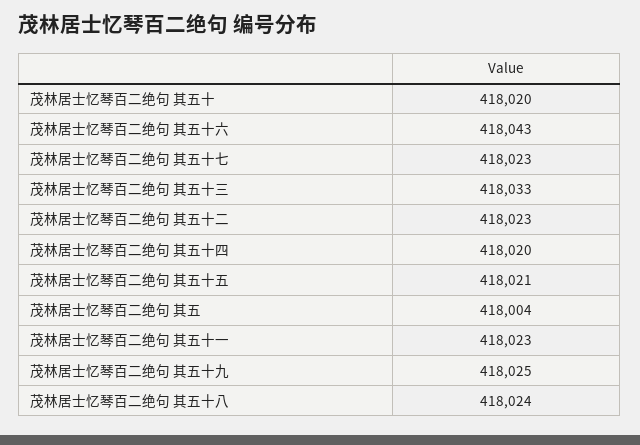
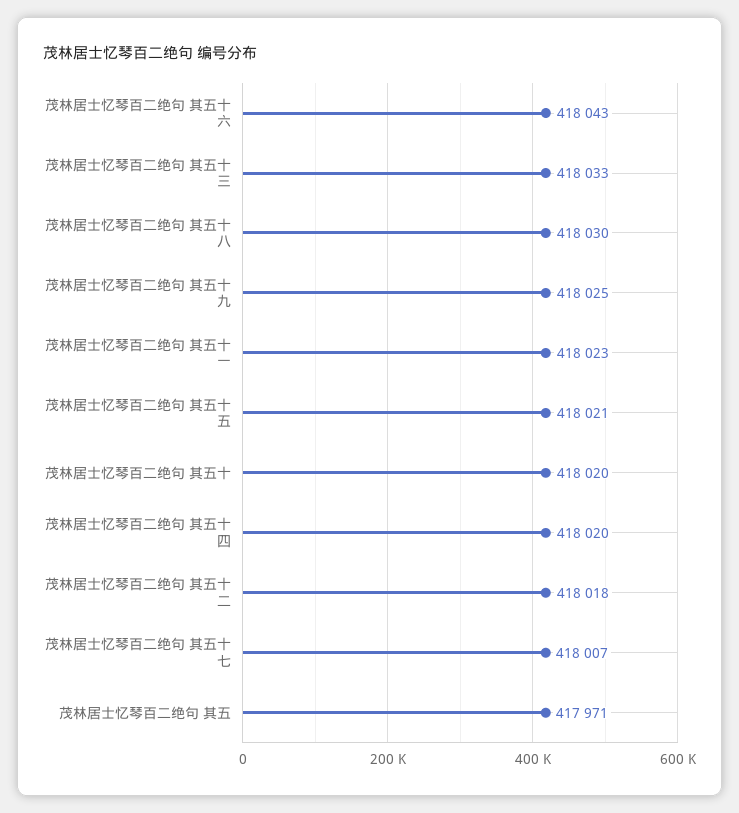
茂林居士忆琴百二绝句 其五十七: 418023 -> 418007
茂林居士忆琴百二绝句 其五十二: 418023 -> 418018
茂林居士忆琴百二绝句 其五: 418004 -> 417971
茂林居士忆琴百二绝句 其五十八: 418024 -> 418030

